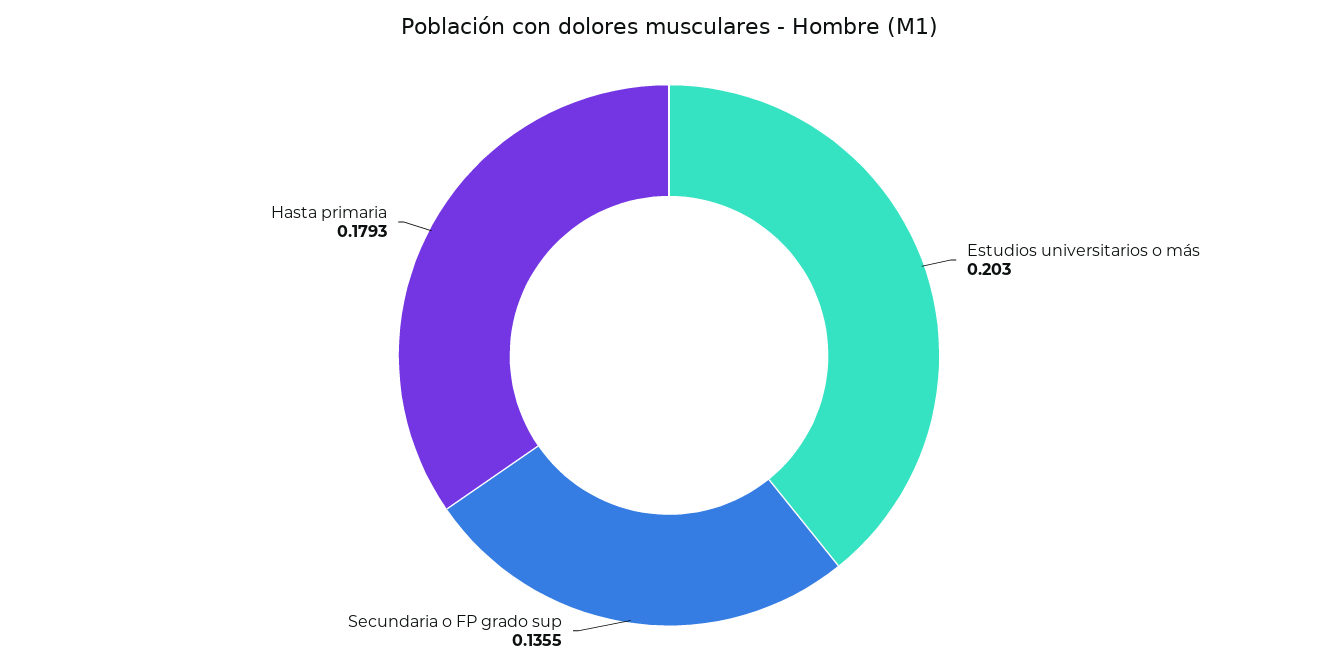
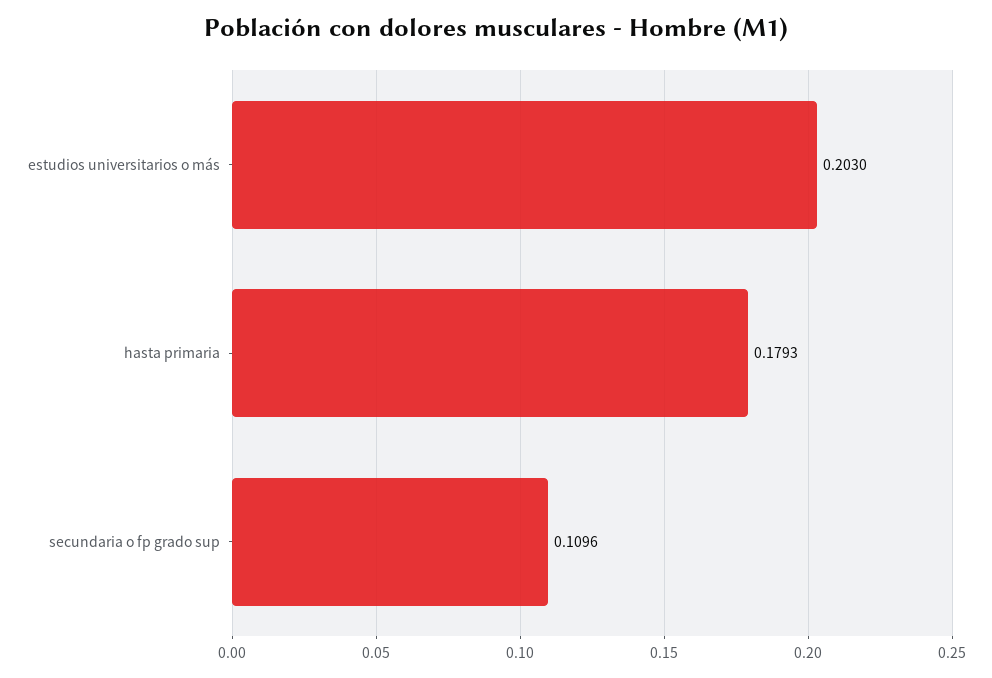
Secundaria o FP grado sup: 0.1355 -> 0.1096

